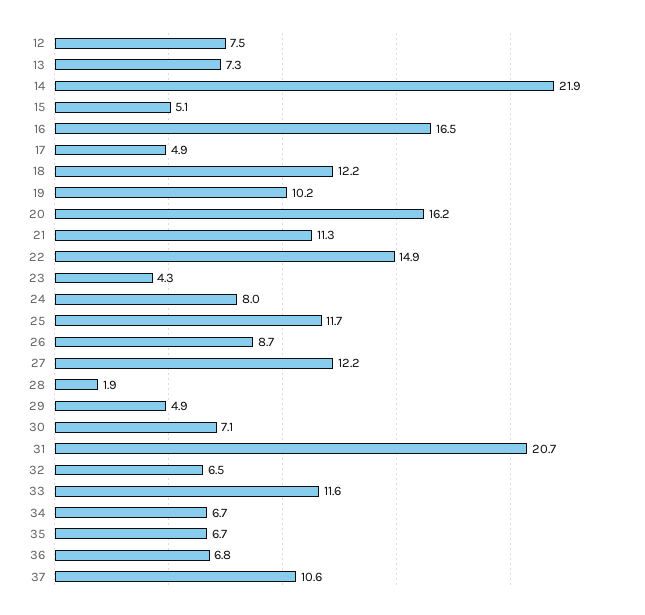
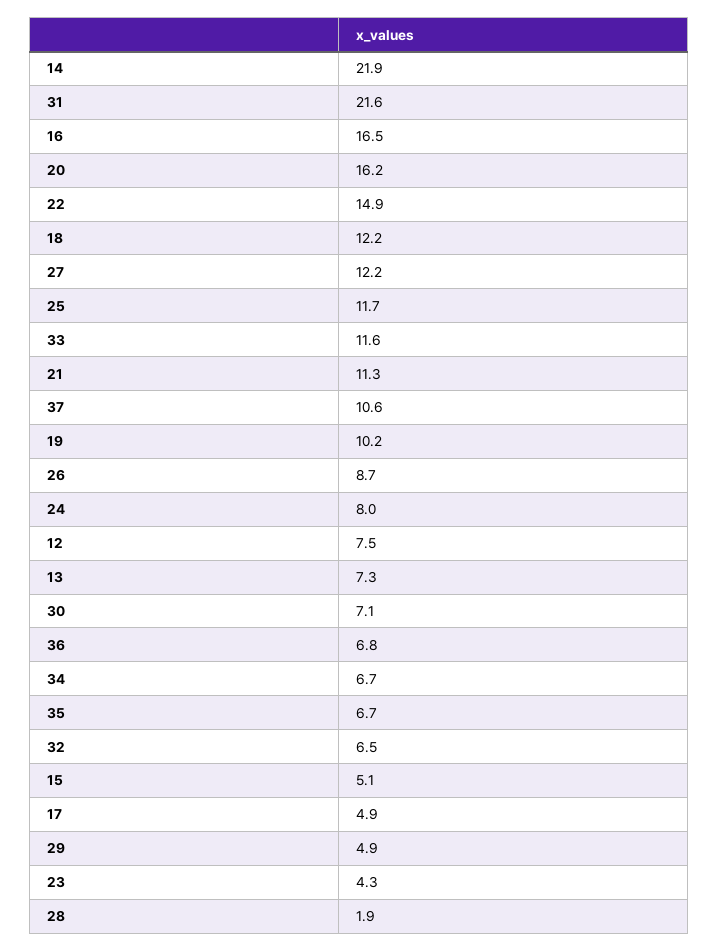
31: 20.7 -> 21.6

